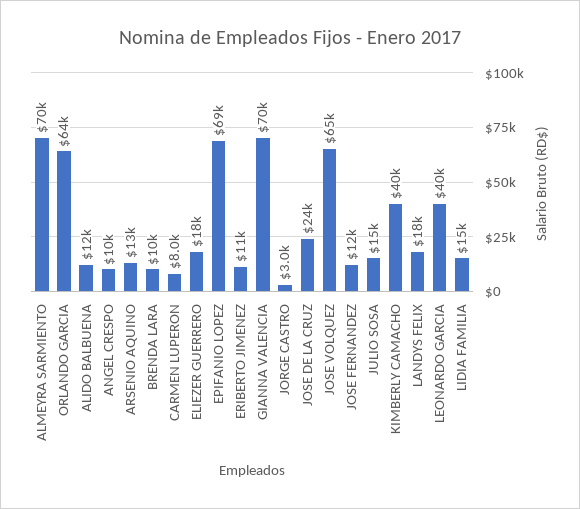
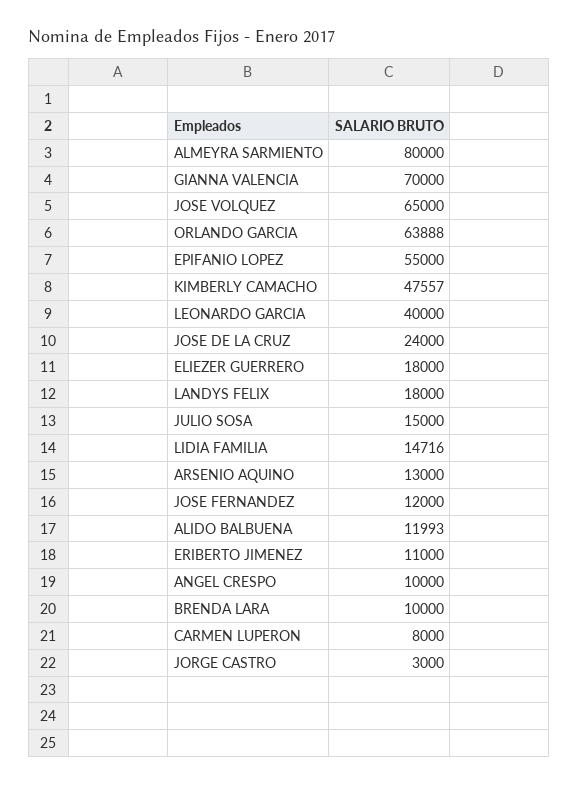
ALMEYRA SARMIENTO: 70000 -> 80000
EPIFANIO LOPEZ: 69000 -> 55000
KIMBERLY CAMACHO: 40000 -> 47557

